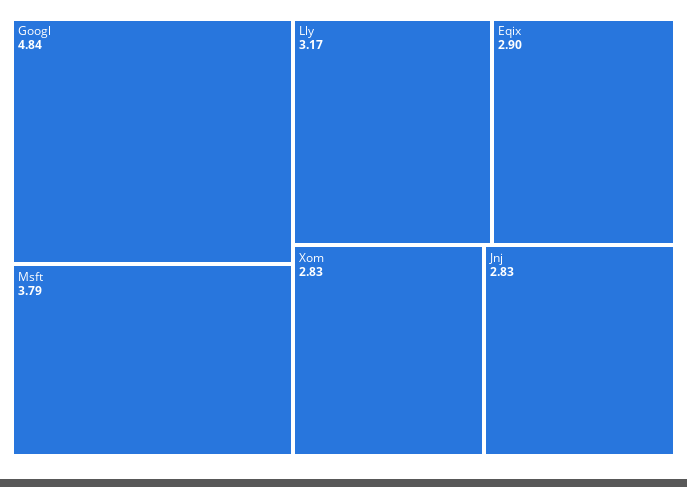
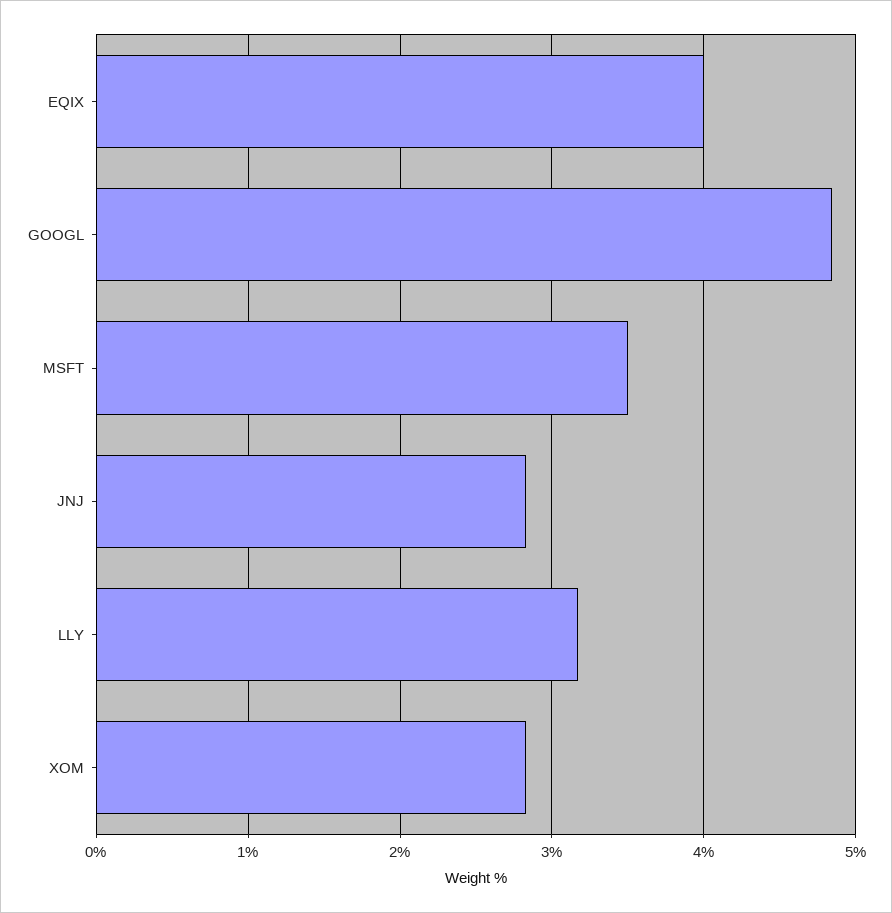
Msft: 3.79 -> 3.5
Eqix: 2.9 -> 4

